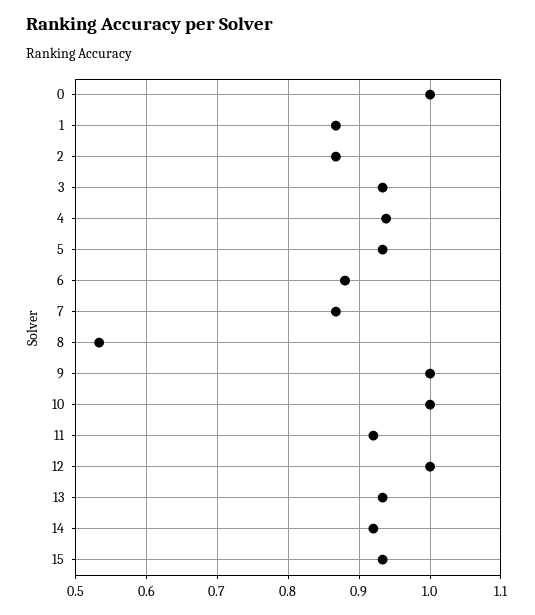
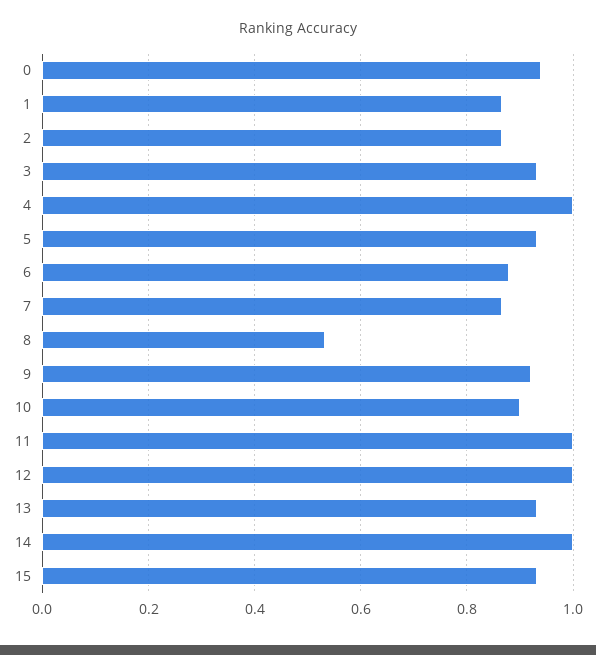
0: 1 -> 0.94
4: 0.94 -> 1
9: 1 -> 0.92
10: 1 -> 0.9
11: 0.92 -> 1
14: 0.92 -> 1

